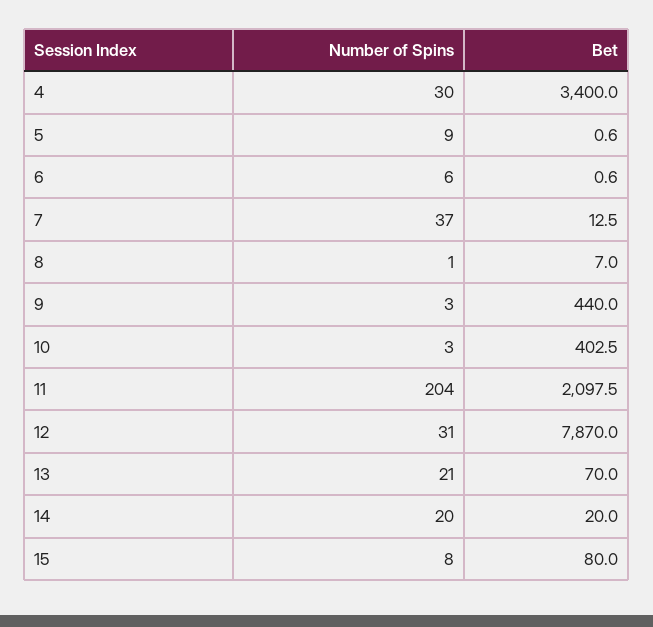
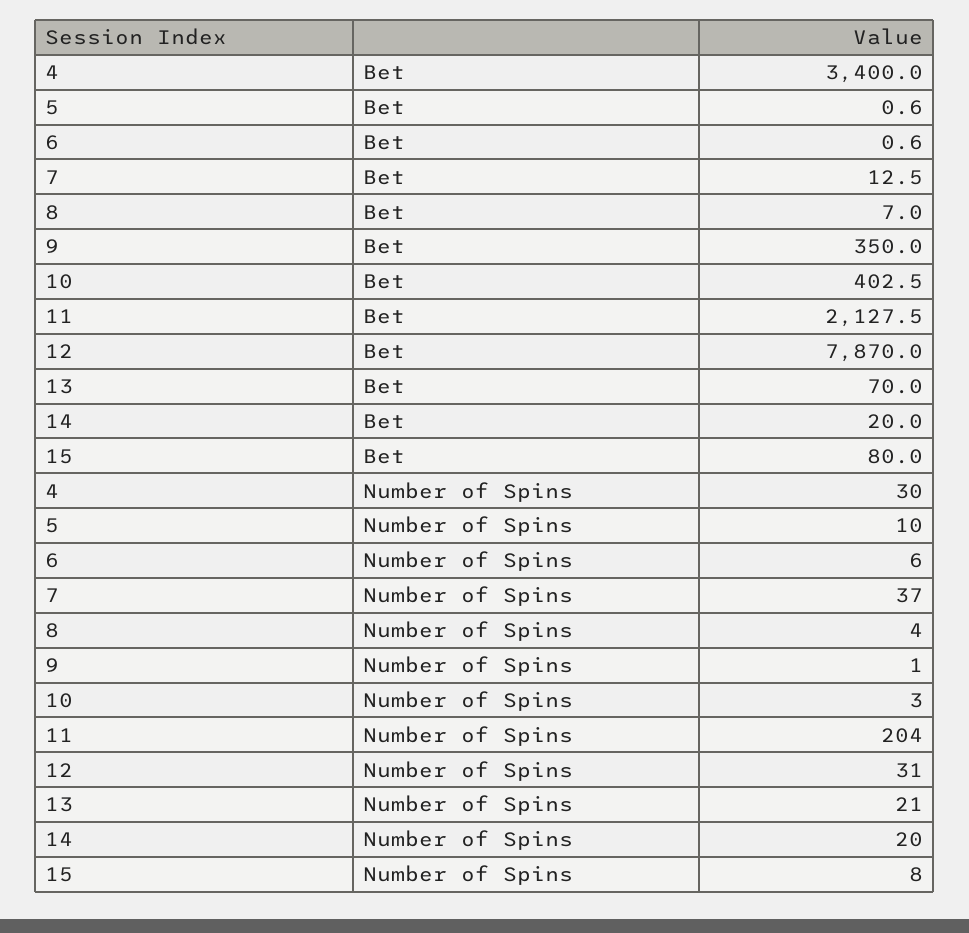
Number of Spins, 5: 9 -> 10
Number of Spins, 8: 1 -> 4
Number of Spins, 9: 3 -> 1
Bet, 9: 440 -> 350
Bet, 11: 2097.5 -> 2127.5

